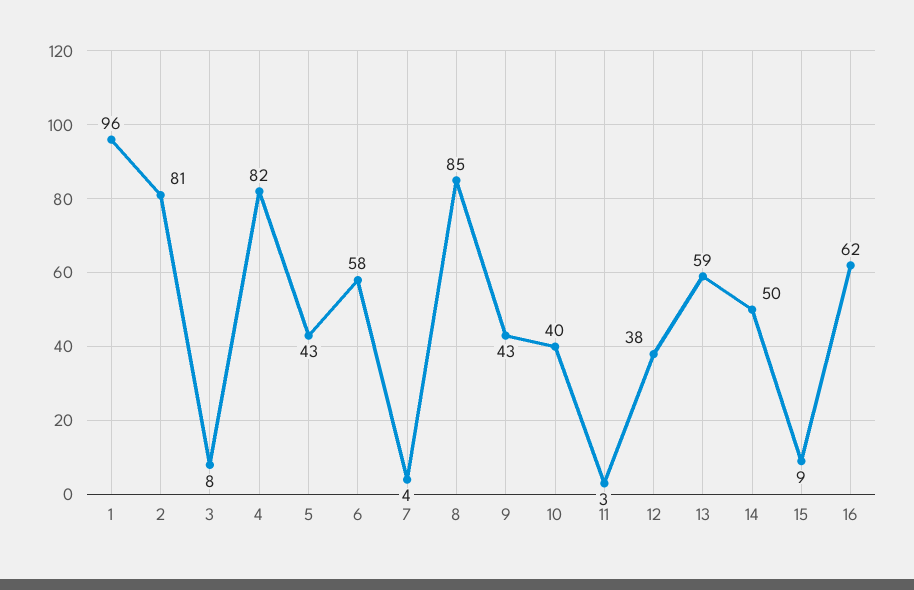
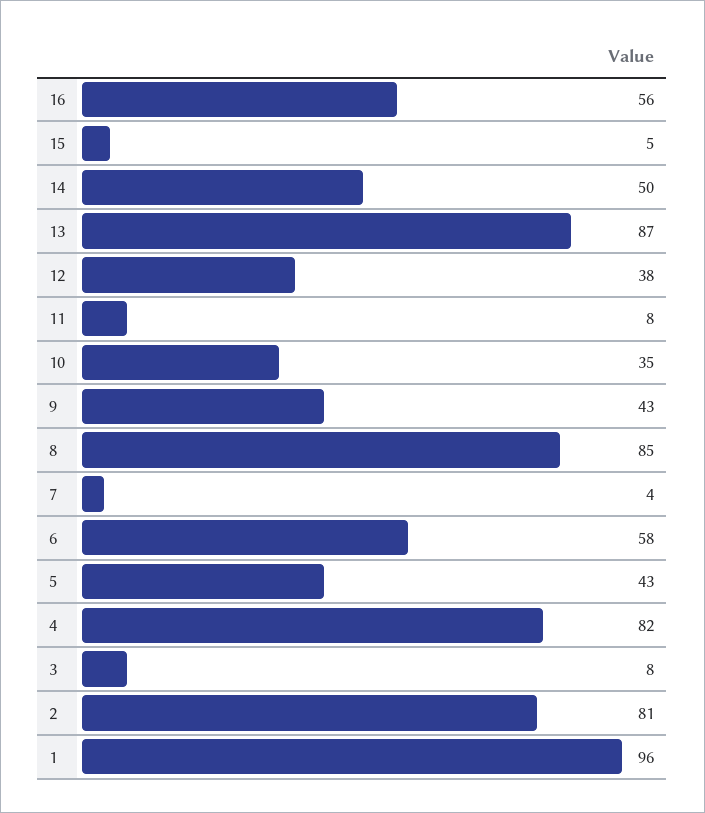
10: 40 -> 35
11: 3 -> 8
13: 59 -> 87
15: 9 -> 5
16: 62 -> 56

